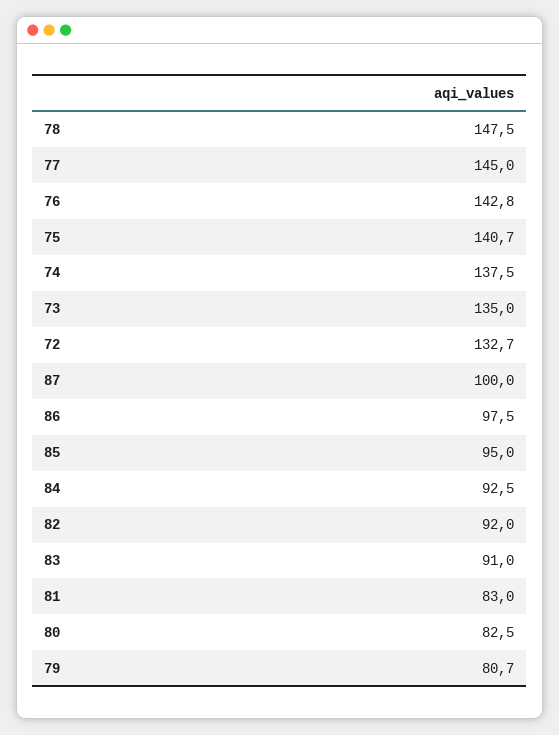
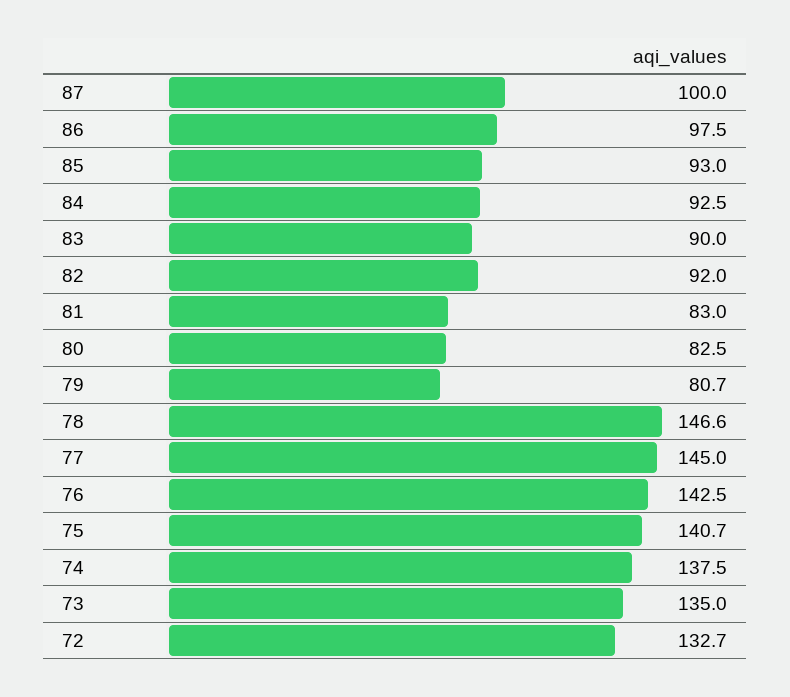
78: 147.5 -> 146.6
76: 142.8 -> 142.5
85: 95 -> 93
83: 91 -> 90

